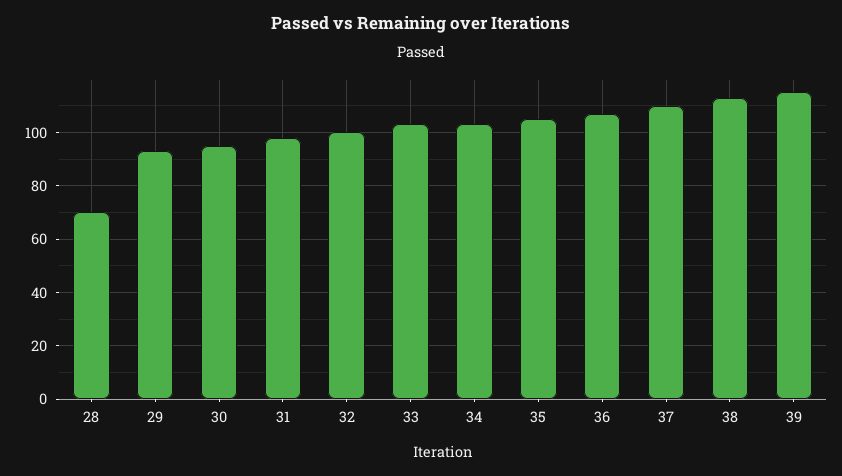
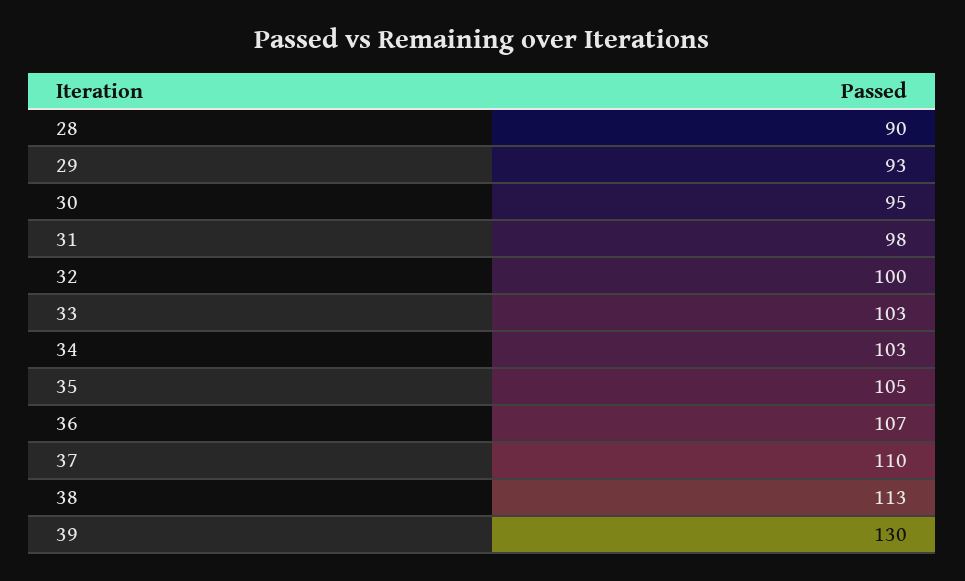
28: 70 -> 90
39: 115 -> 130

